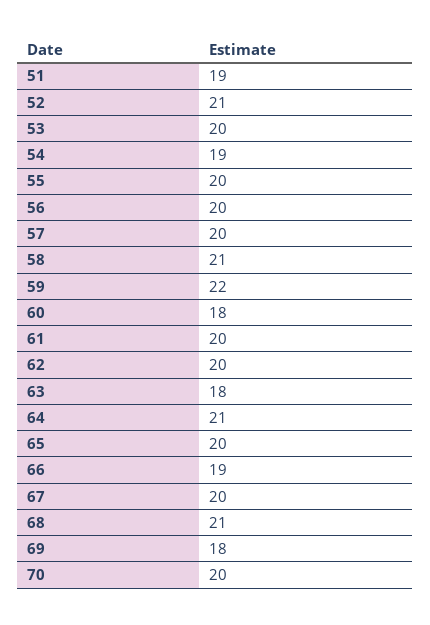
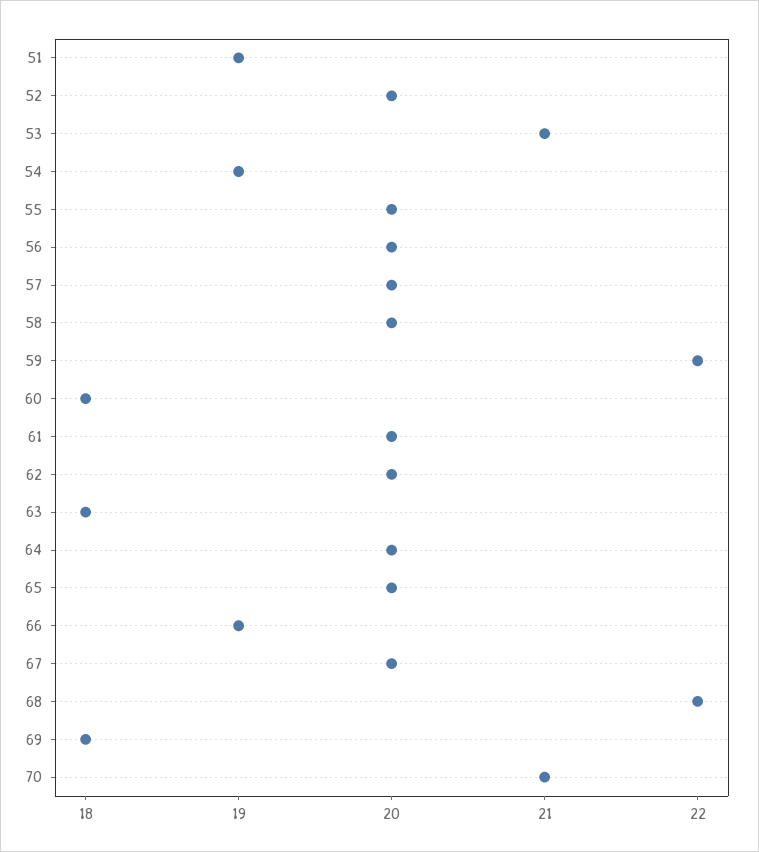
52: 21 -> 20
53: 20 -> 21
58: 21 -> 20
64: 21 -> 20
68: 21 -> 22
70: 20 -> 21

